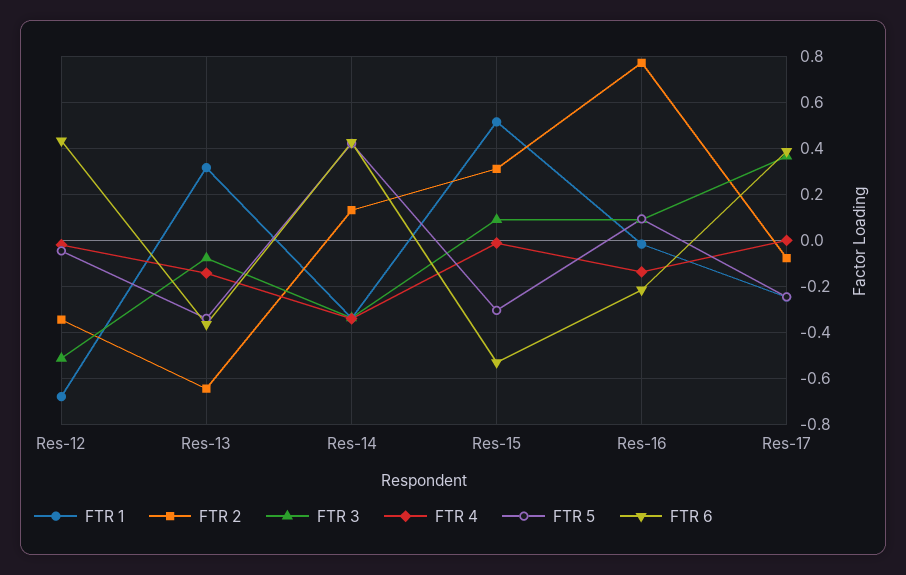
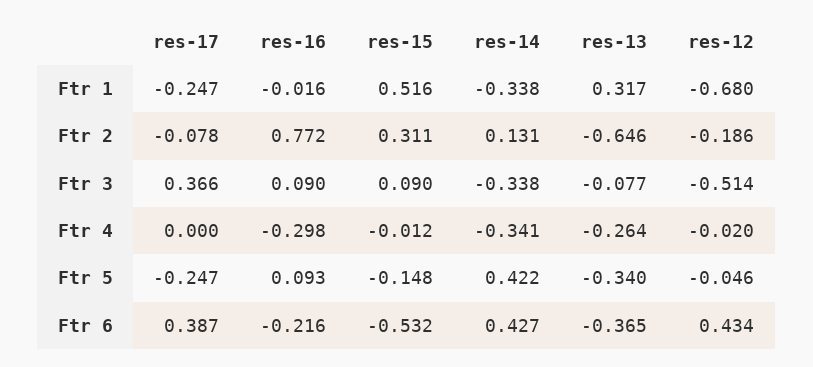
FTR 2, Res-12: -0.35 -> -0.186
FTR 4, Res-13: -0.15 -> -0.264
FTR 5, Res-15: -0.3 -> -0.148
FTR 4, Res-16: -0.15 -> -0.298

